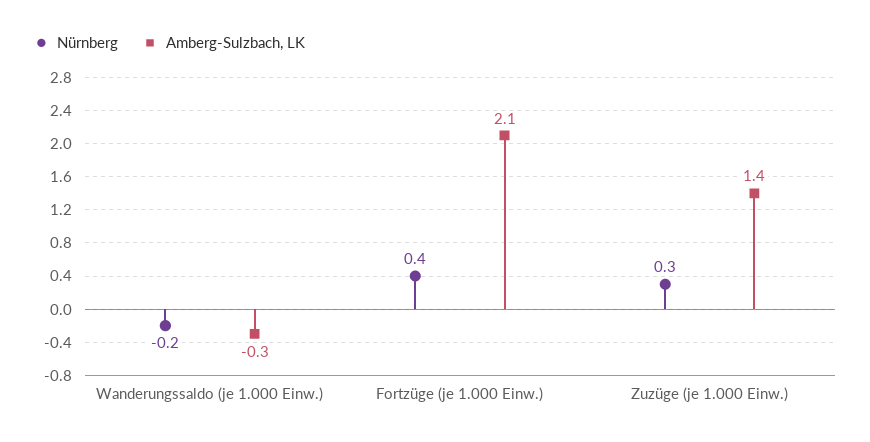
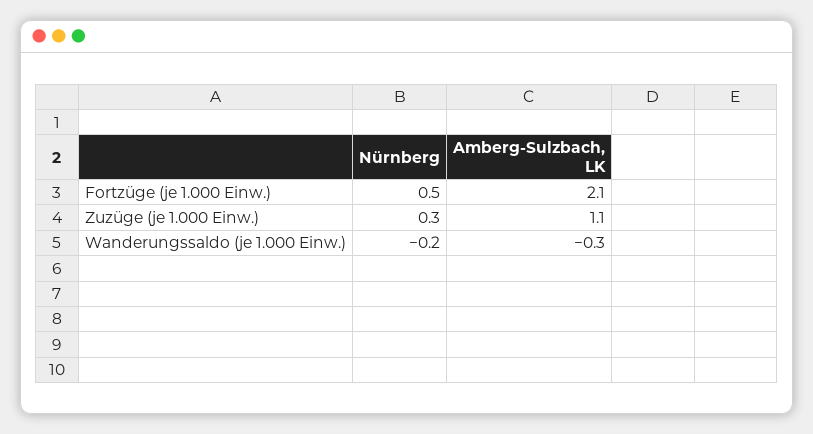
Nürnberg, Fortzüge (je 1.000 Einw.): 0.4 -> 0.5
Amberg-Sulzbach, LK, Zuzüge (je 1.000 Einw.): 1.4 -> 1.1

